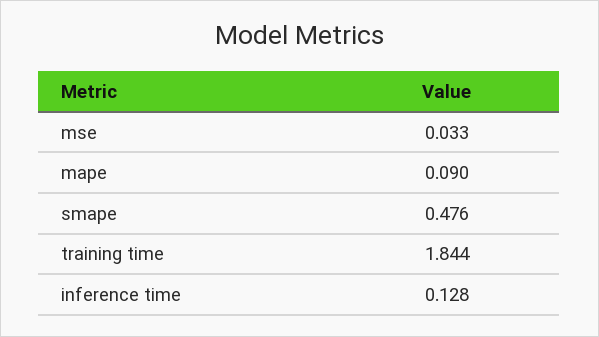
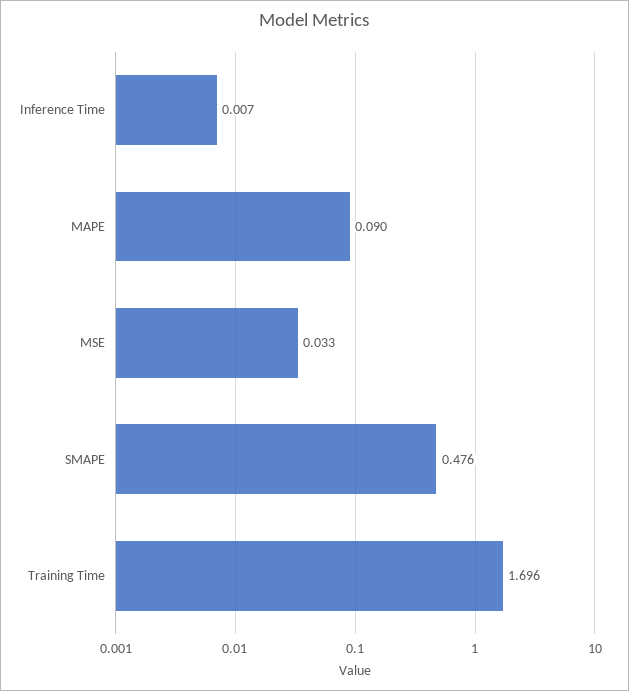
training time: 1.844 -> 1.696
inference time: 0.128 -> 0.007

